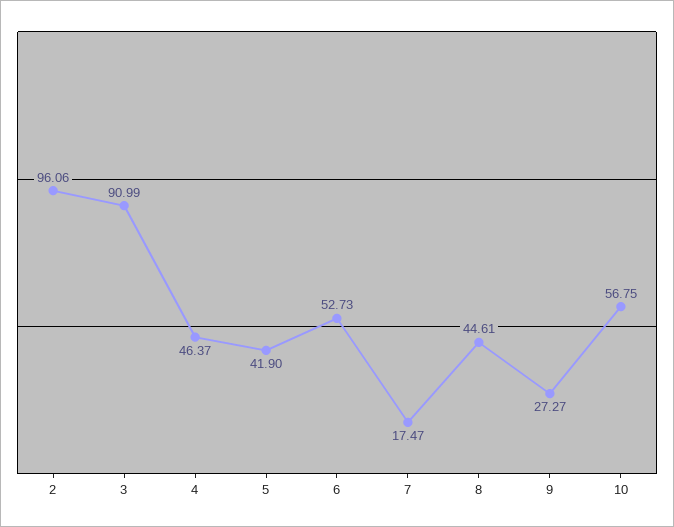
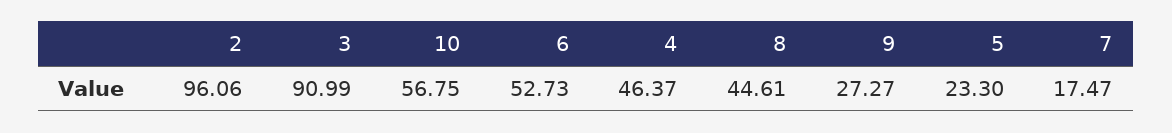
5: 41.9 -> 23.3

